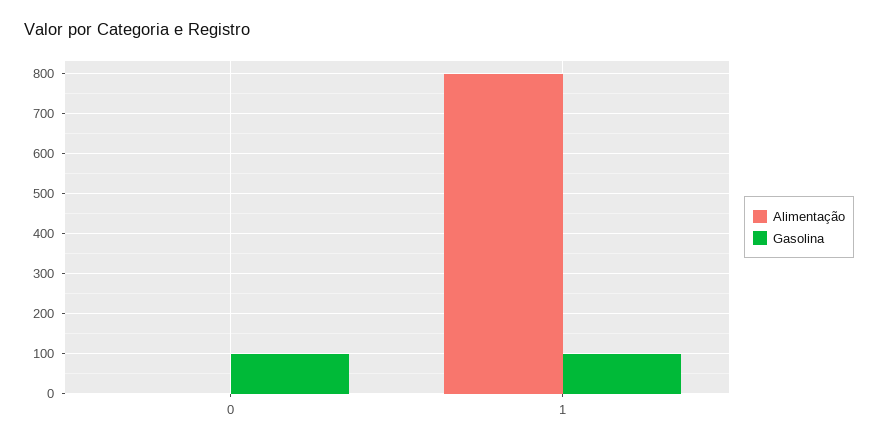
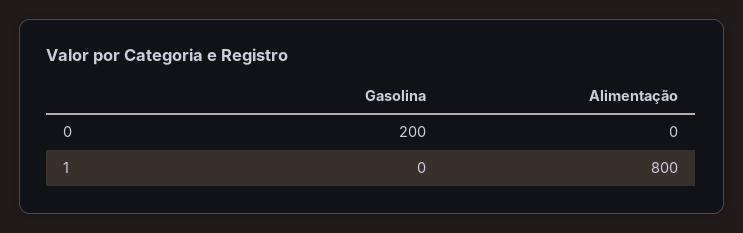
Gasolina, 0: 100 -> 200
Gasolina, 1: 100 -> 0

